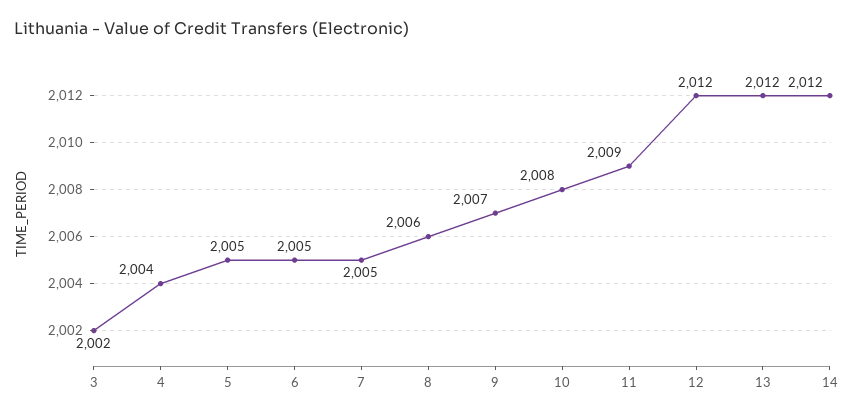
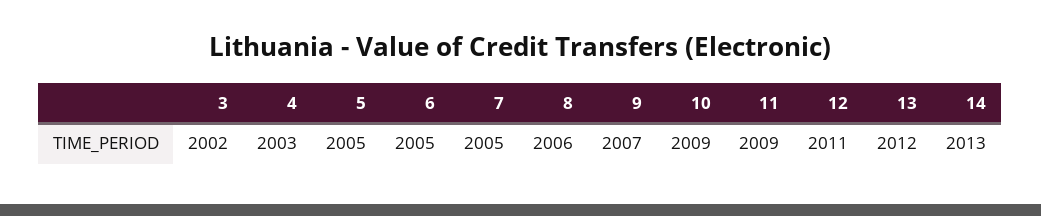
4: 2004 -> 2003
10: 2008 -> 2009
12: 2012 -> 2011
14: 2012 -> 2013

